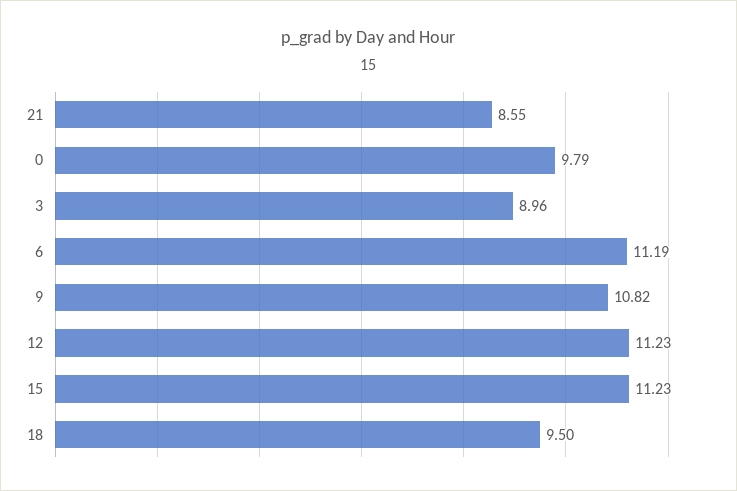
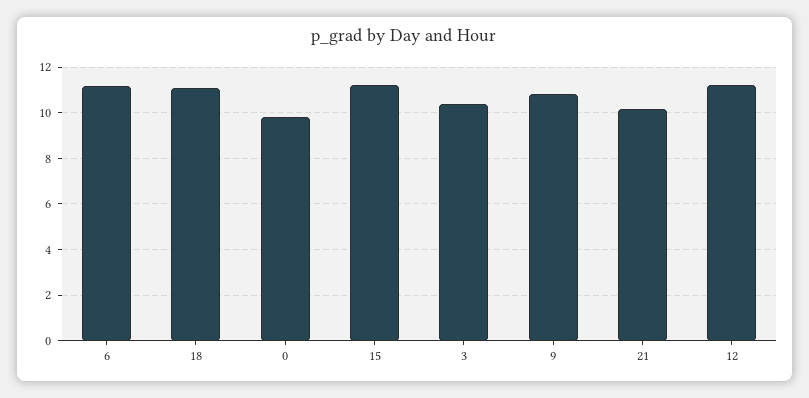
21: 8.55 -> 10
3: 8.96 -> 10.5
18: 9.5 -> 11

